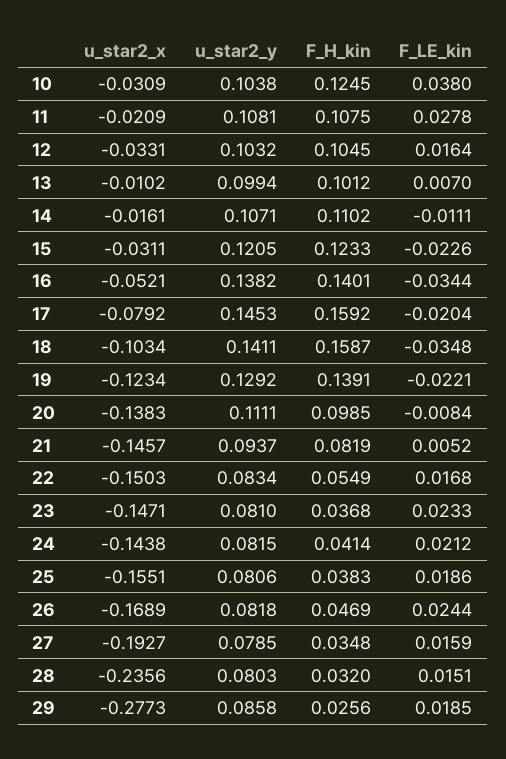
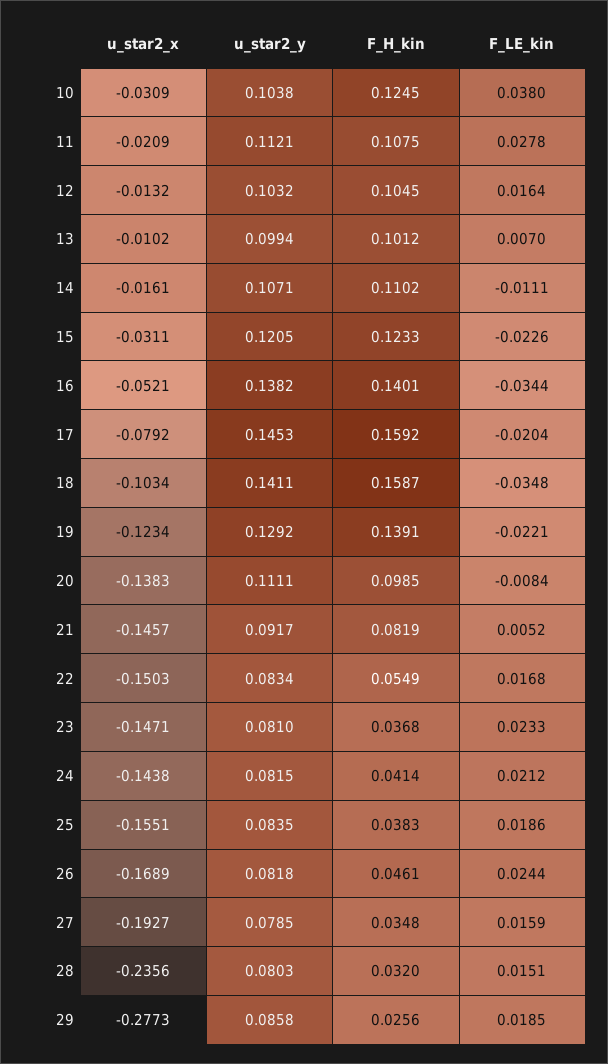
u_star2_y, 11: 0.1081 -> 0.1121
u_star2_x, 12: -0.0331 -> -0.0132
u_star2_y, 21: 0.0937 -> 0.0917
u_star2_y, 25: 0.0806 -> 0.0835
F_H_kin, 26: 0.0469 -> 0.0461

